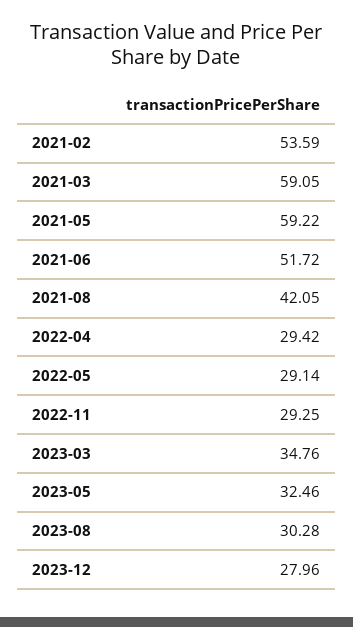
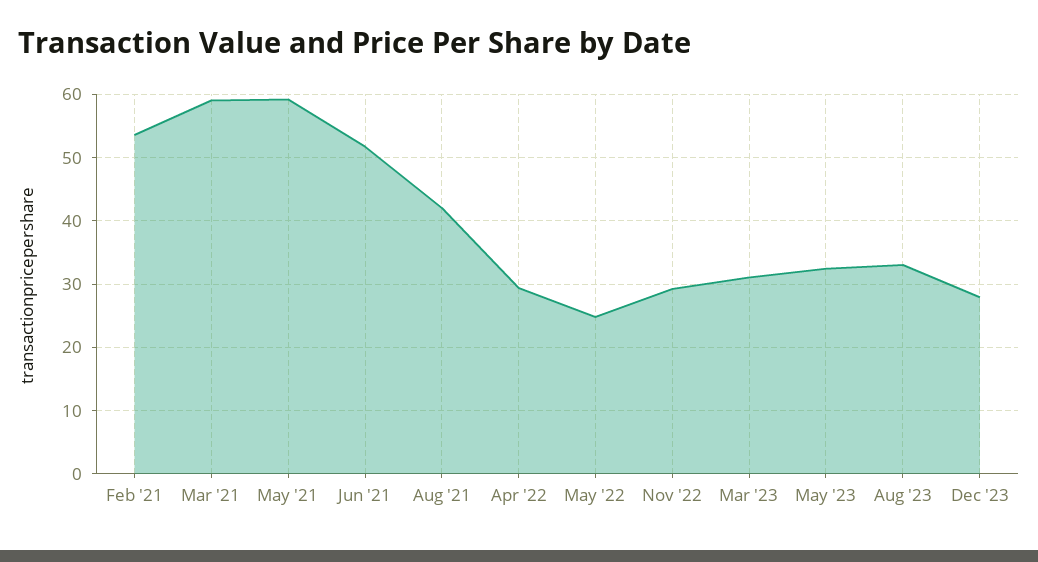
2022-05: 29.14 -> 25
2023-03: 34.76 -> 31
2023-08: 30.28 -> 33

